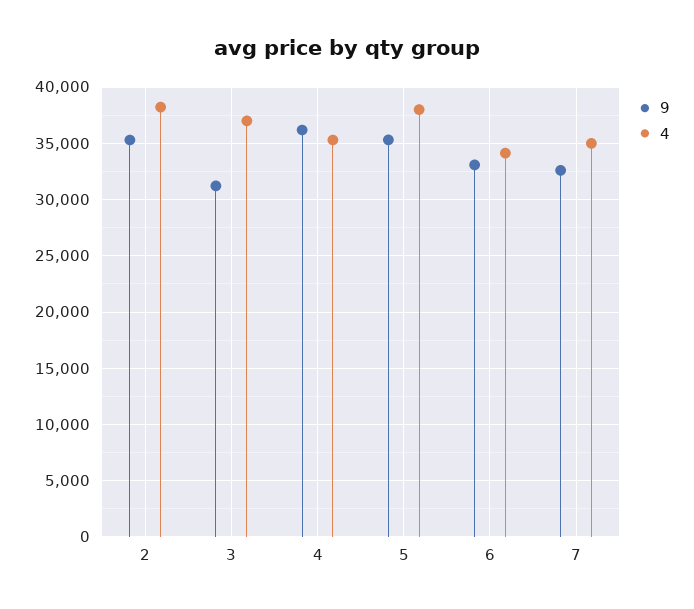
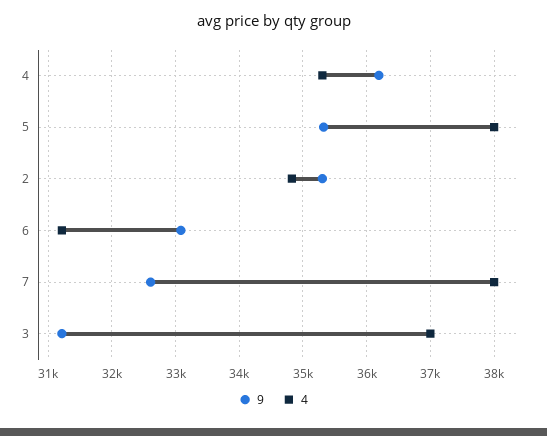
4, 2: 38000 -> 34800
4, 6: 34000 -> 31200
4, 7: 35000 -> 38000

